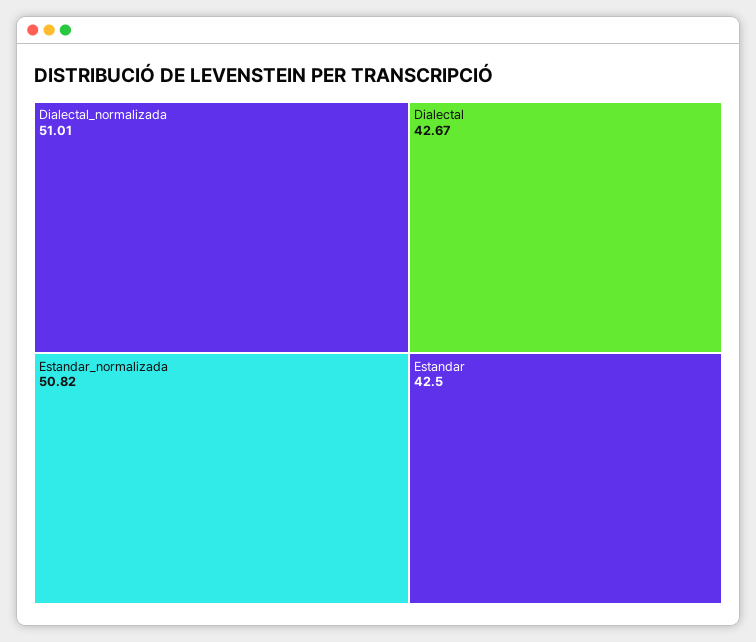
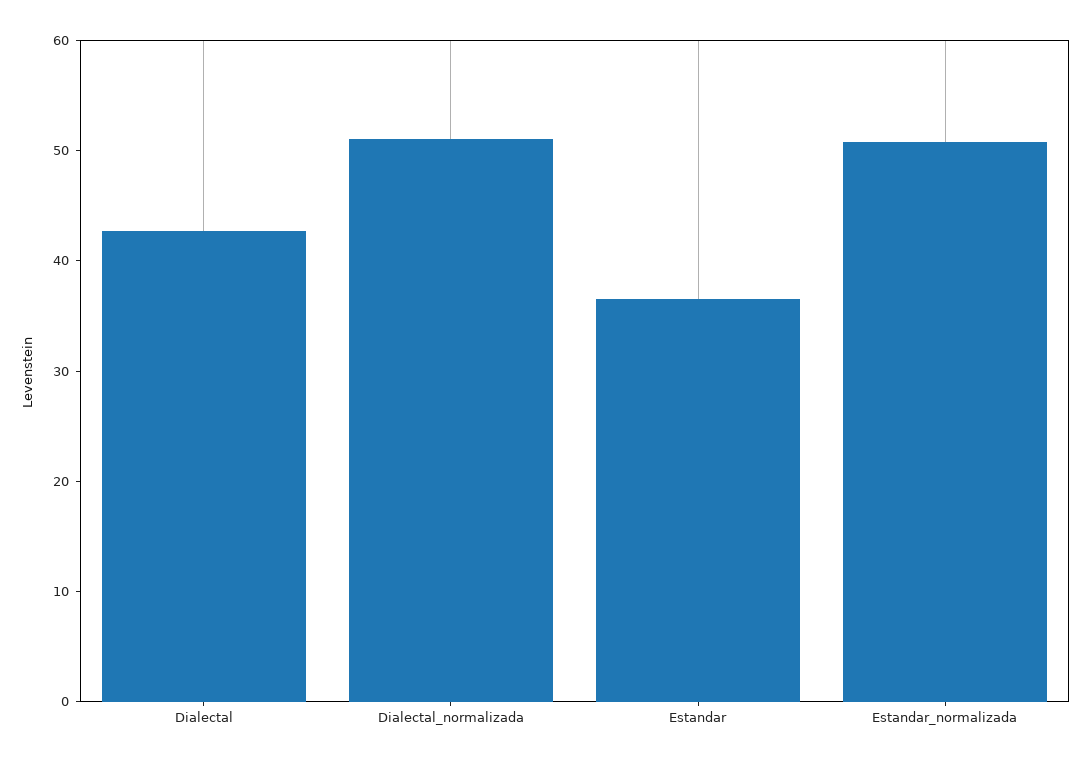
Estandar: 42.5 -> 36

